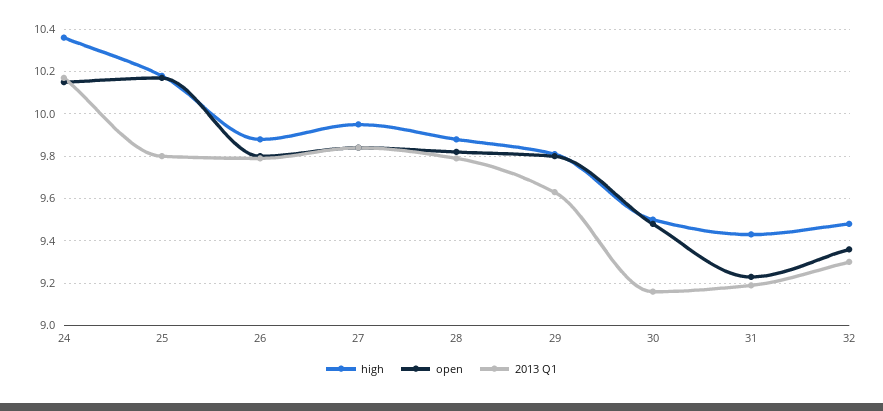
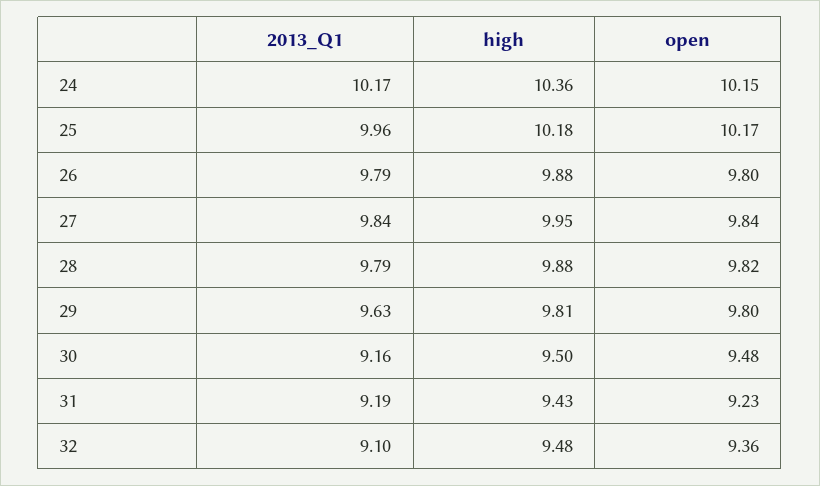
2013 Q1, 25: 9.8 -> 9.96
2013 Q1, 32: 9.3 -> 9.1

